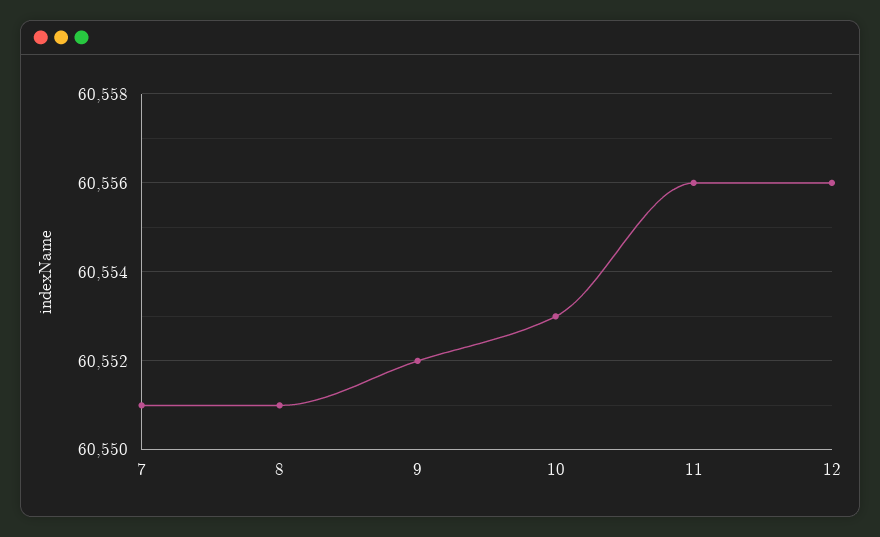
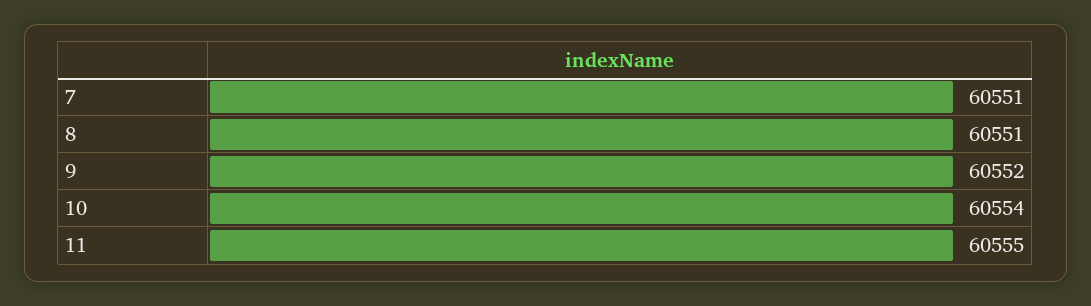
10: 60553 -> 60554
11: 60556 -> 60555
12: 60556 -> none

